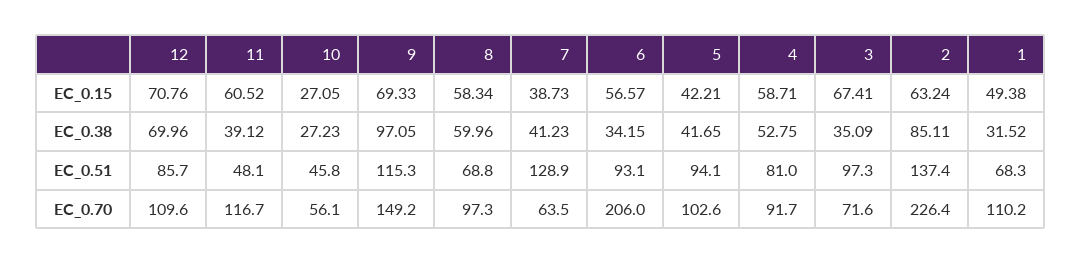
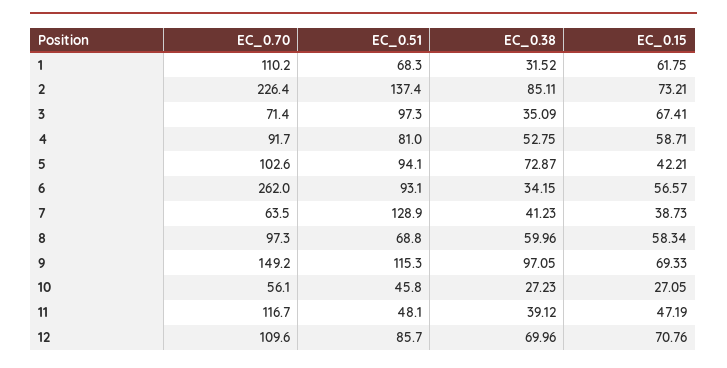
11, EC_0.15: 60.52 -> 47.19
2, EC_0.15: 63.24 -> 73.21
1, EC_0.15: 49.38 -> 61.75
5, EC_0.38: 41.65 -> 72.87
6, EC_0.70: 206 -> 262
3, EC_0.70: 71.6 -> 71.4

